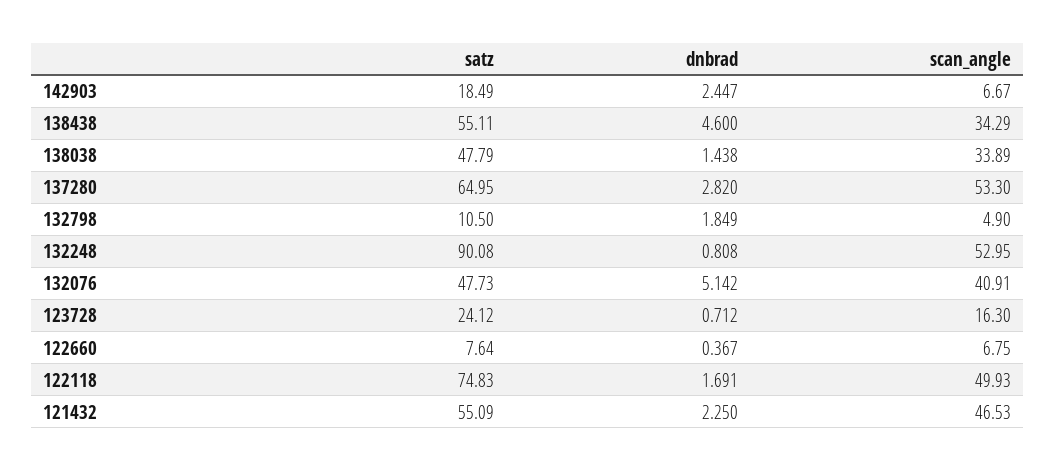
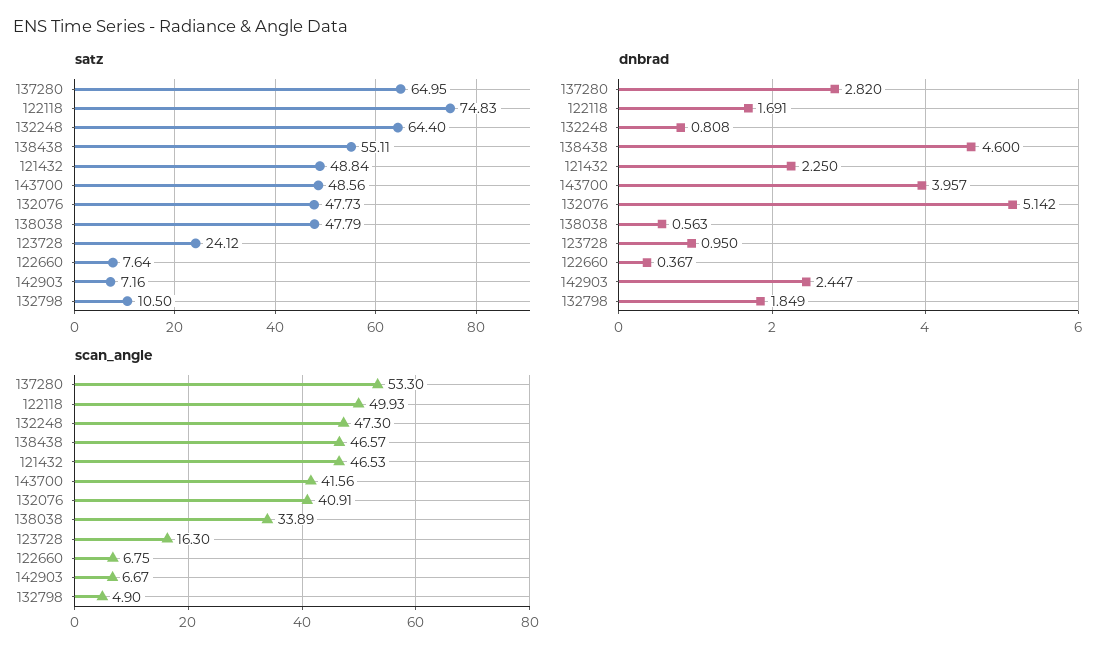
satz, 142903: 18.49 -> 7.16
scan_angle, 138438: 34.29 -> 46.57
dnbrad, 138038: 1.438 -> 0.563
satz, 132248: 90.08 -> 64.4
scan_angle, 132248: 52.95 -> 47.3
dnbrad, 123728: 0.712 -> 0.95
satz, 121432: 55.09 -> 48.84
satz, 143700: none -> 48.56
dnbrad, 143700: none -> 3.957
scan_angle, 143700: none -> 41.56

